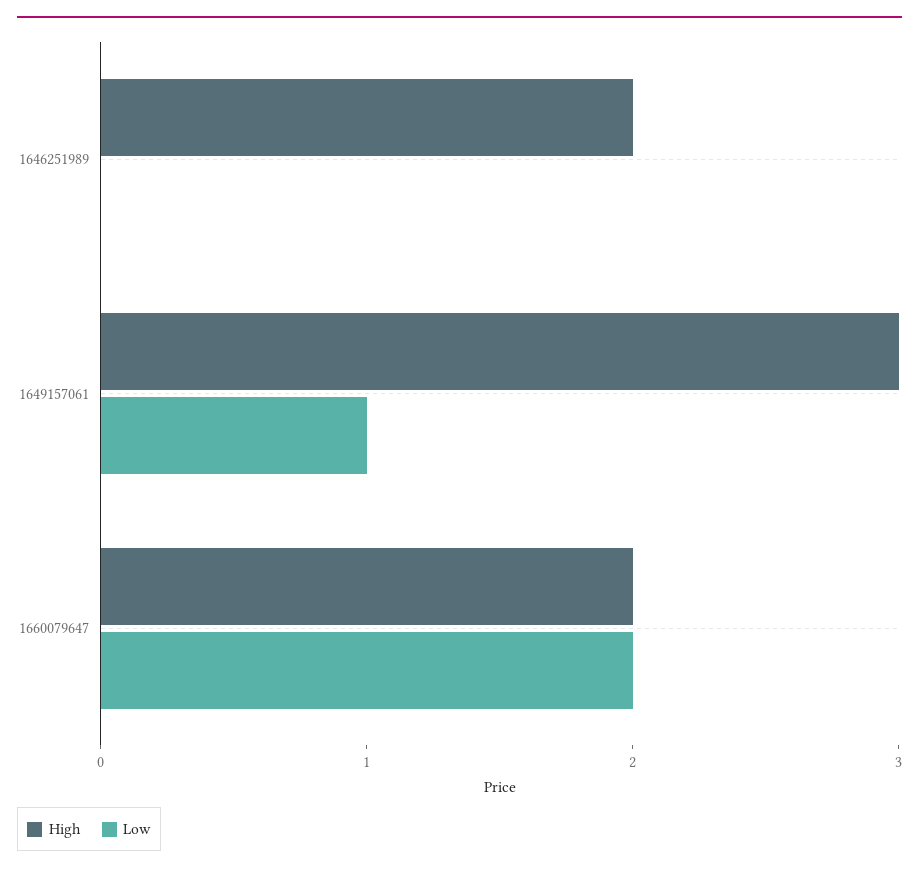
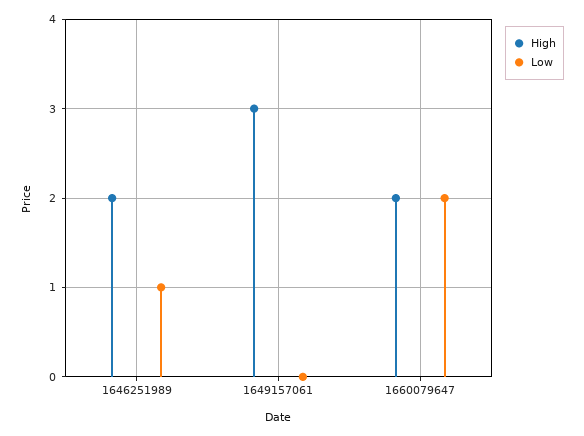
Low, 1646251989: 0 -> 1
Low, 1649157061: 1 -> 0

